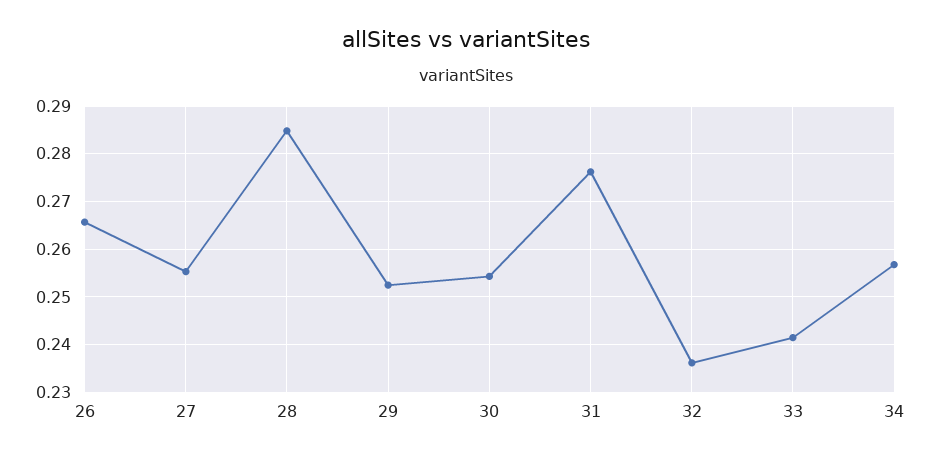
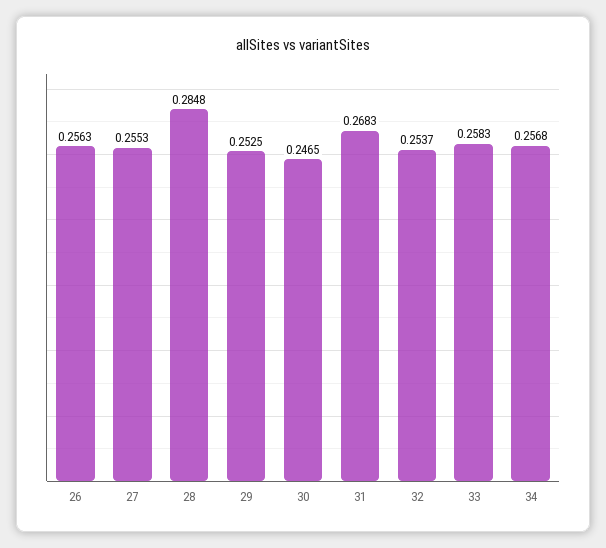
26: 0.266 -> 0.2563
30: 0.254 -> 0.2465
31: 0.276 -> 0.2683
32: 0.236 -> 0.2537
33: 0.242 -> 0.2583

